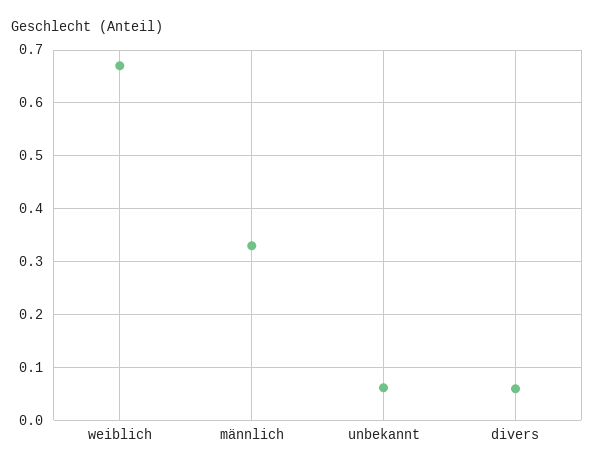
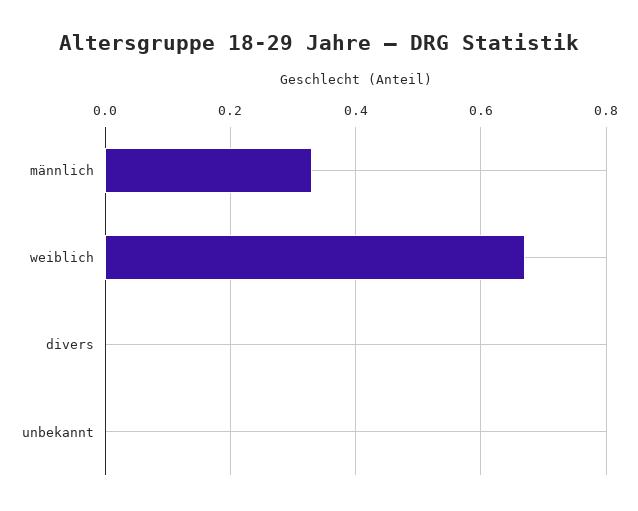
unbekannt: 0.06 -> 0
divers: 0.06 -> 0

